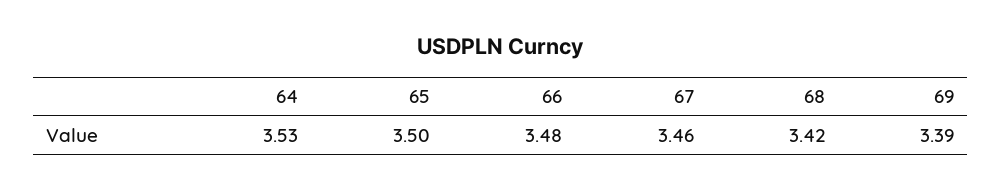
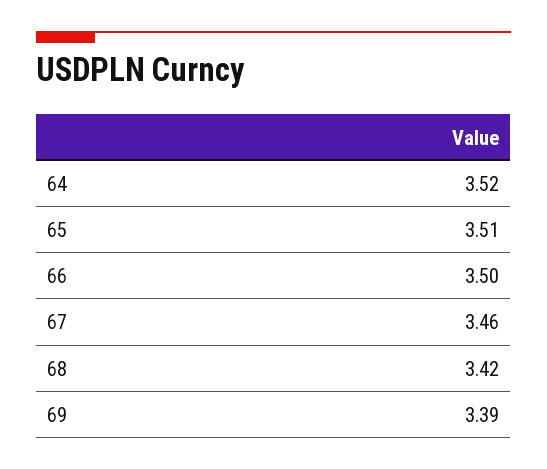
64: 3.53 -> 3.52
65: 3.5 -> 3.51
66: 3.48 -> 3.5

